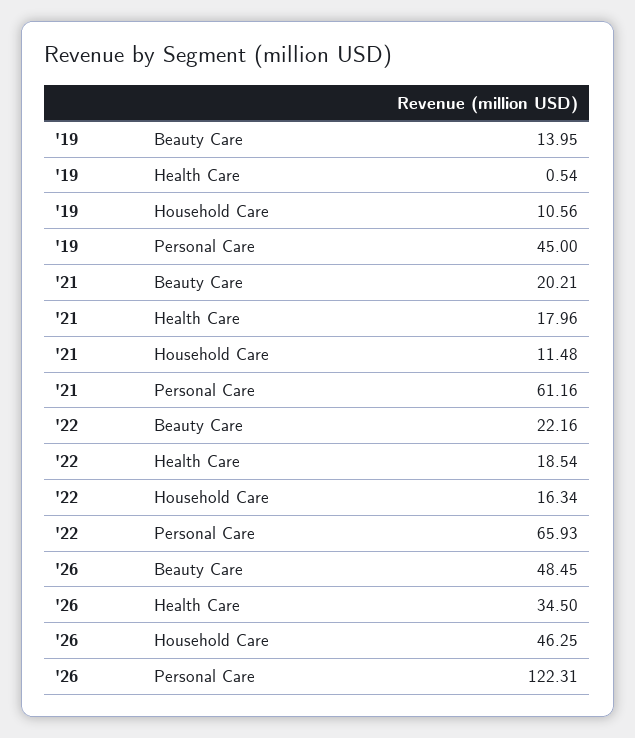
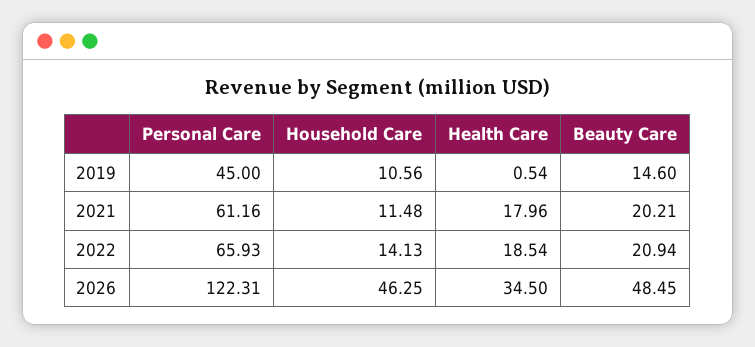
'19, Beauty Care: 13.95 -> 14.6
'22, Beauty Care: 22.16 -> 20.94
'22, Household Care: 16.34 -> 14.13

